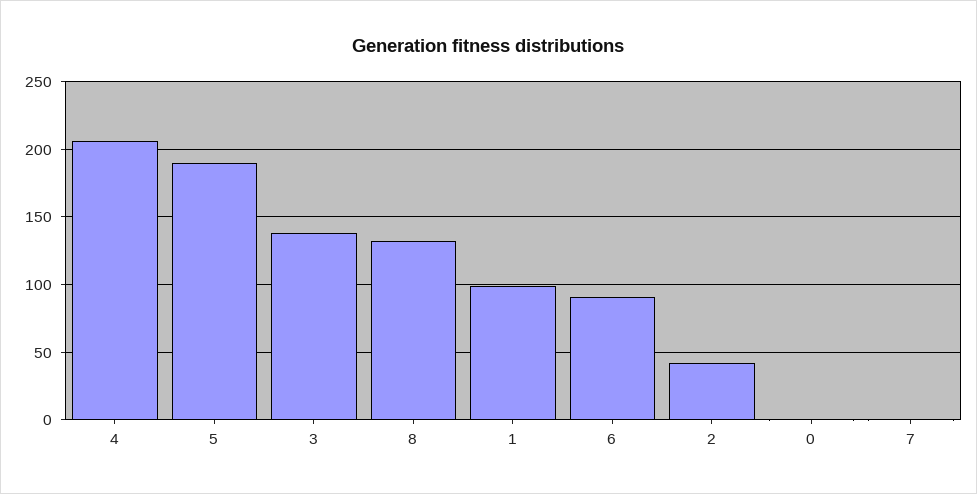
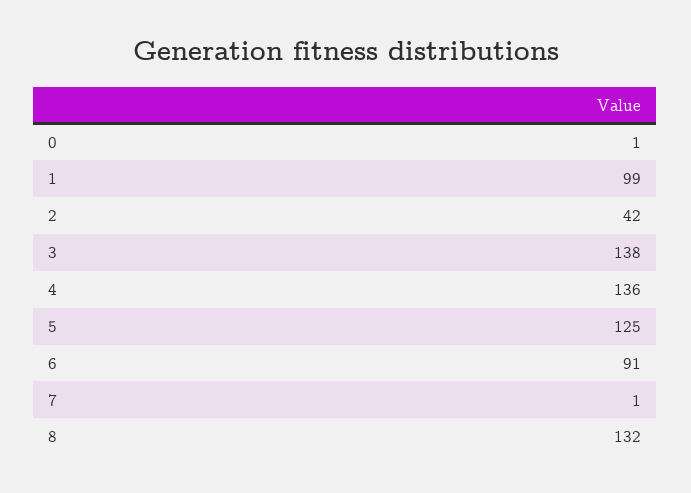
4: 205 -> 136
5: 190 -> 125

